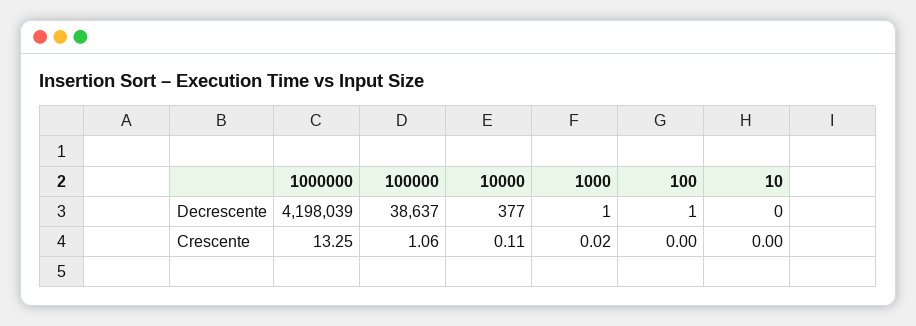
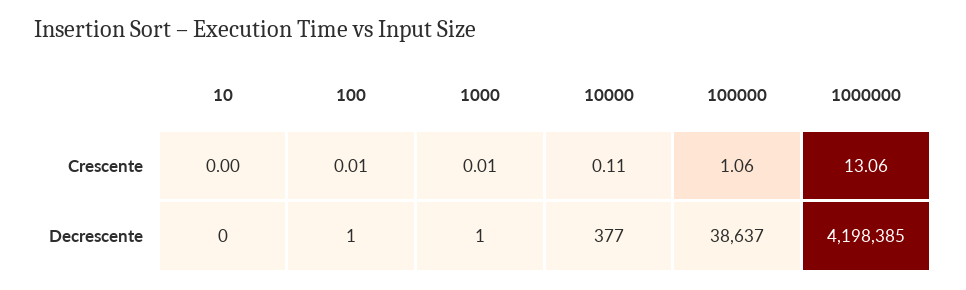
1000000, Decrescente: 4198039 -> 4198385
1000000, Crescente: 13.25 -> 13.06
1000, Crescente: 0.02 -> 0.01
100, Crescente: 0 -> 0.01

